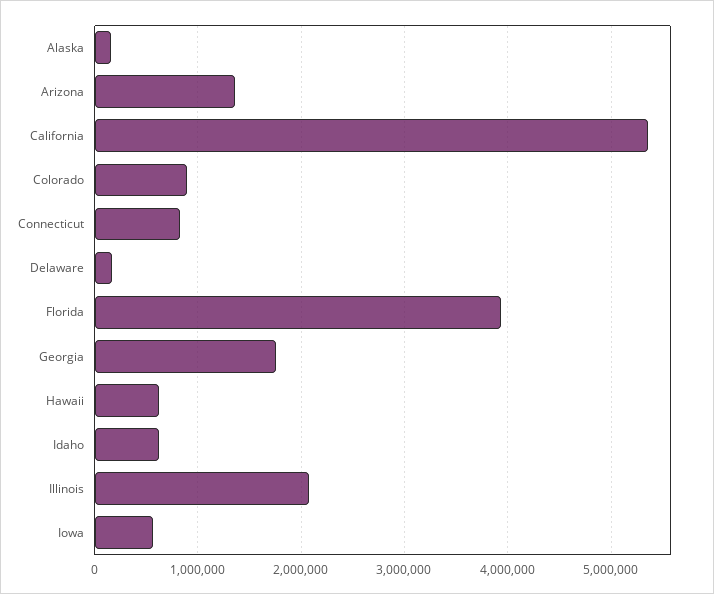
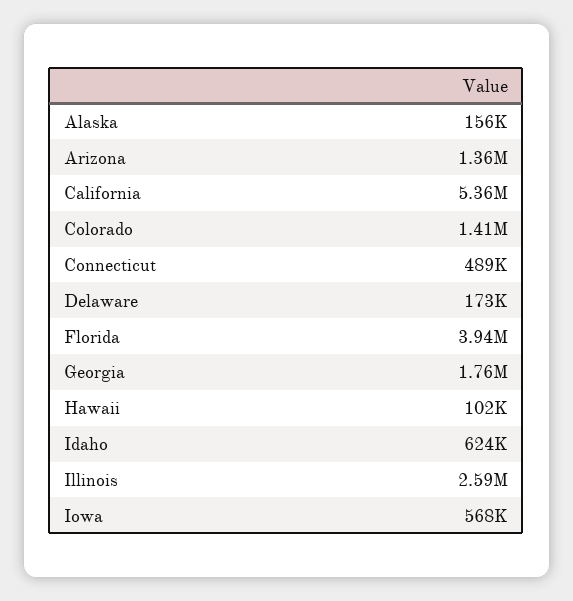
Colorado: 900000 -> 1410000
Connecticut: 800000 -> 489000
Hawaii: 600000 -> 102000
Illinois: 2100000 -> 2590000

